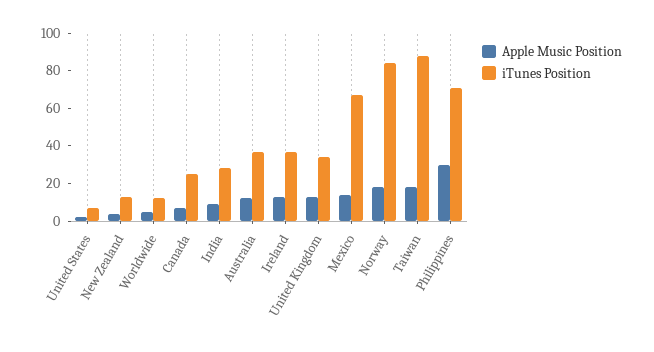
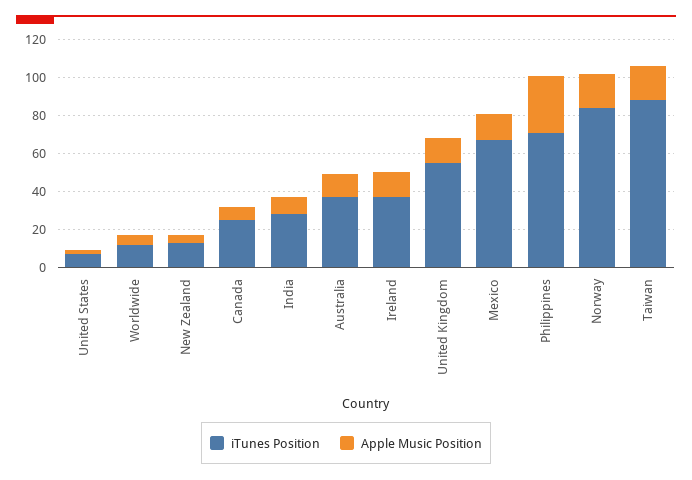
iTunes Position, United Kingdom: 35 -> 55

